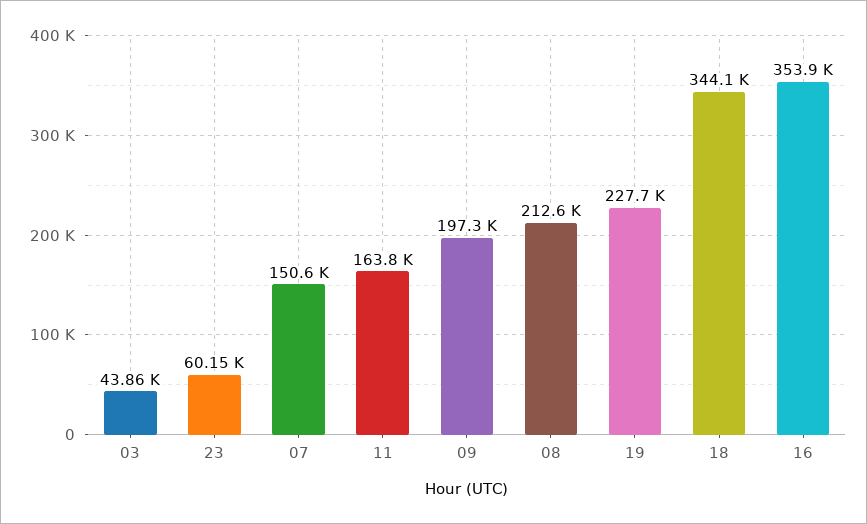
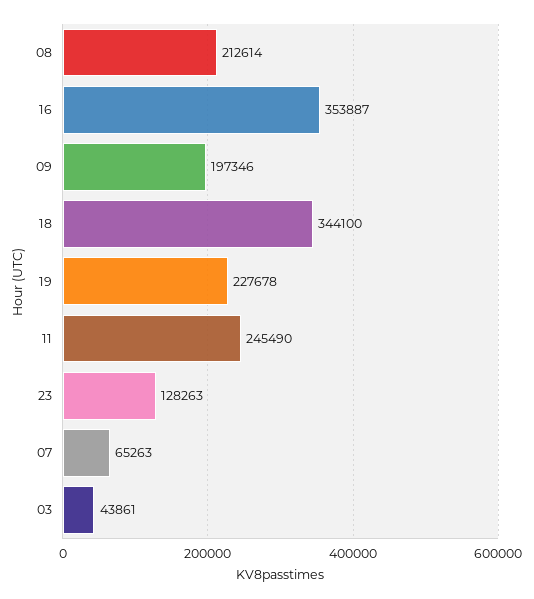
23: 60150 -> 128263
07: 150600 -> 65263
11: 163800 -> 245490

